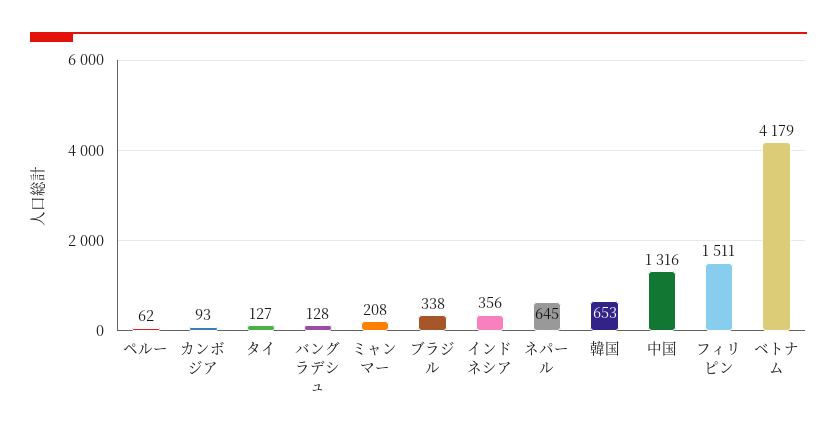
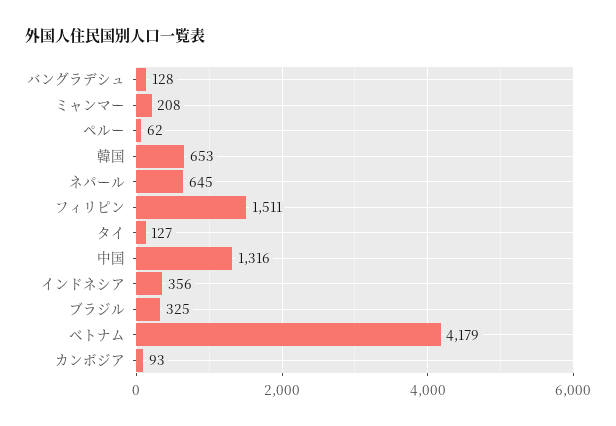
ブラジル: 338 -> 325

